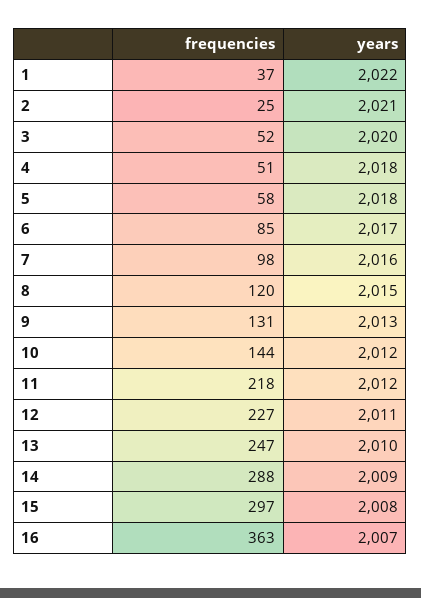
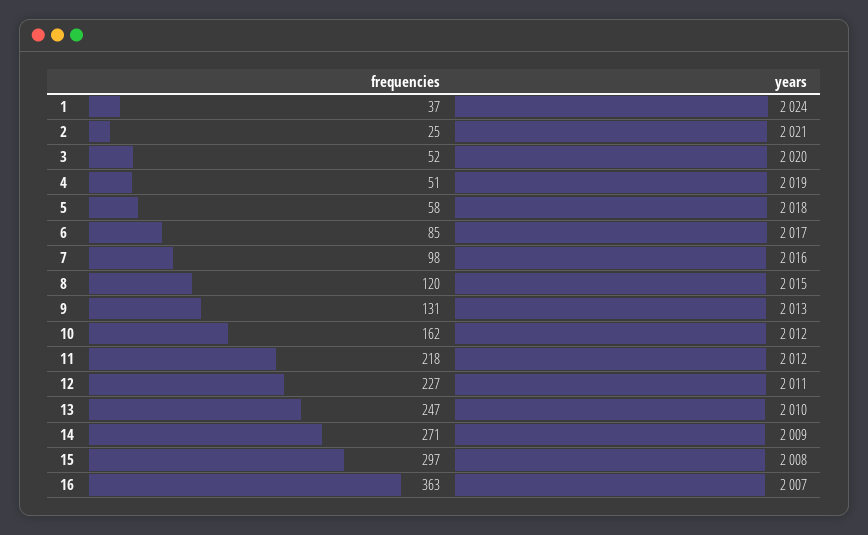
years, 1: 2022 -> 2024
years, 4: 2018 -> 2019
frequencies, 10: 144 -> 162
frequencies, 14: 288 -> 271

